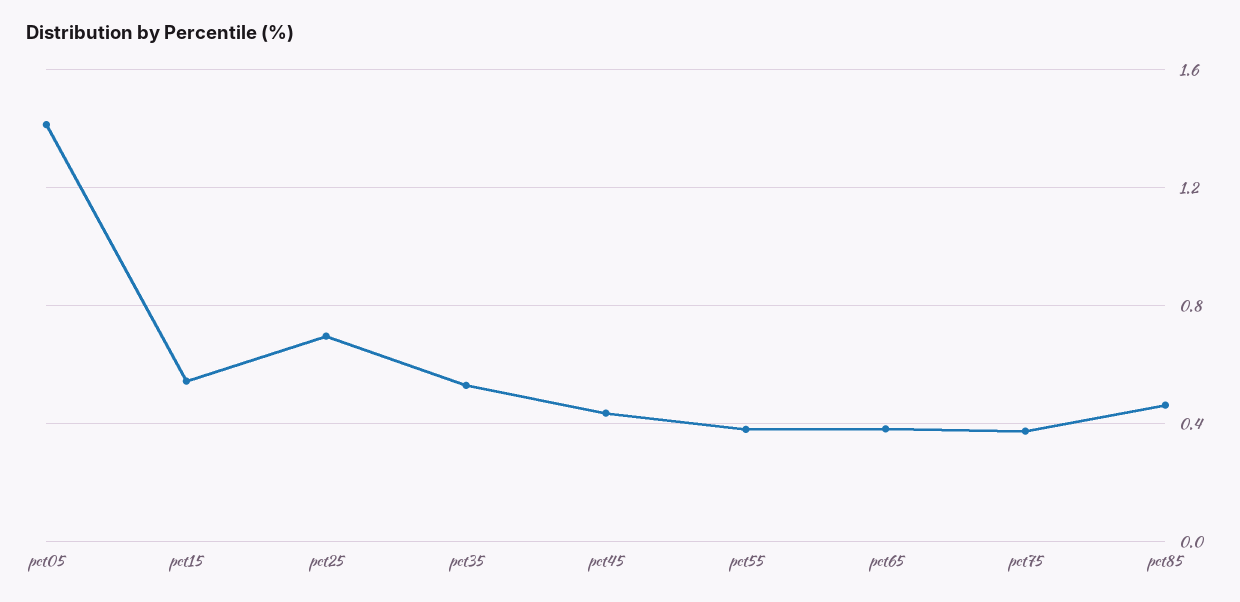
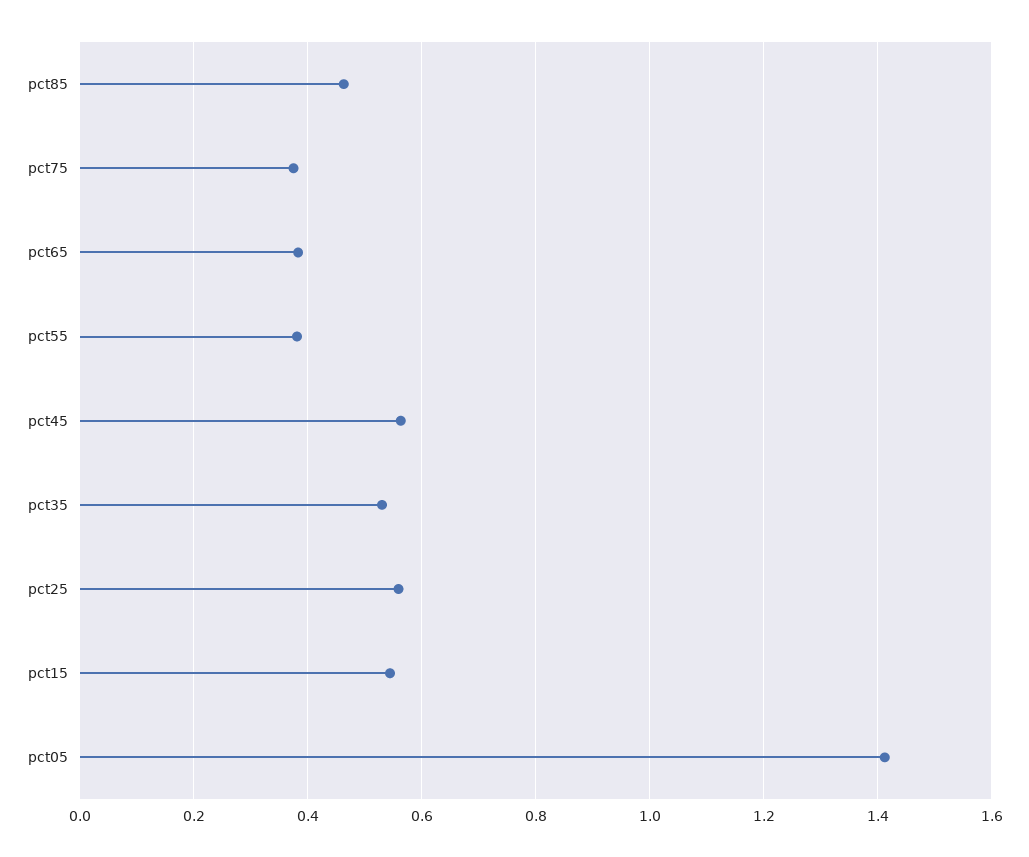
pct25: 0.7 -> 0.56
pct45: 0.45 -> 0.56

